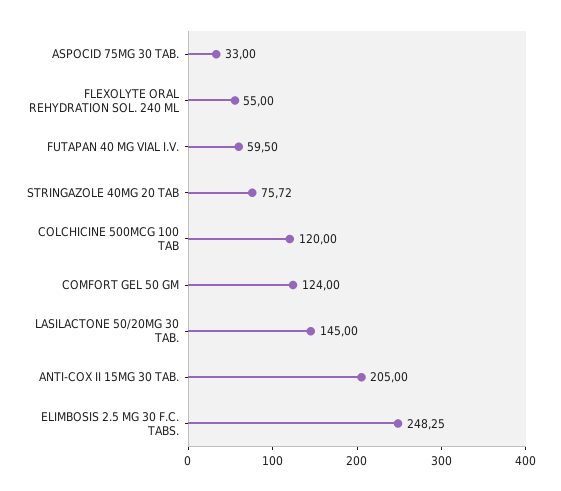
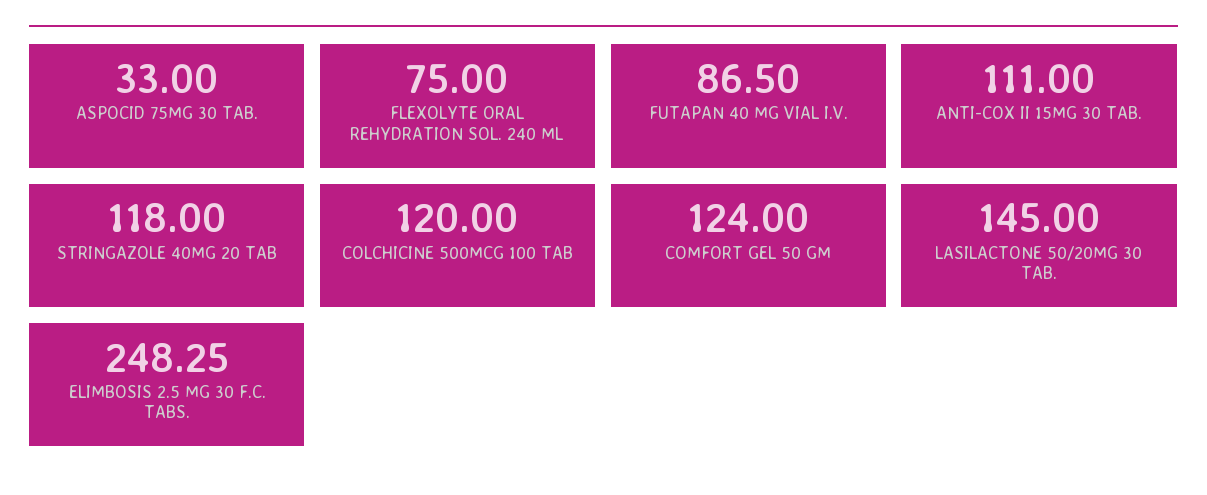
FLEXOLYTE ORAL REHYDRATION SOL. 240 ML: 55 -> 75
FUTAPAN 40 MG VIAL I.V.: 59.5 -> 86.5
STRINGAZOLE 40MG 20 TAB: 75.72 -> 118
ANTI-COX II 15MG 30 TAB.: 205 -> 111

